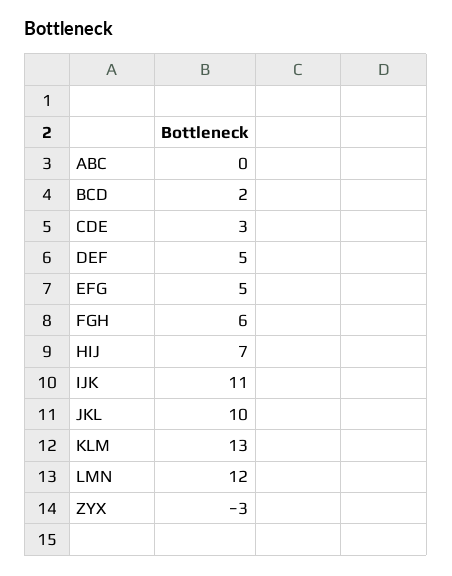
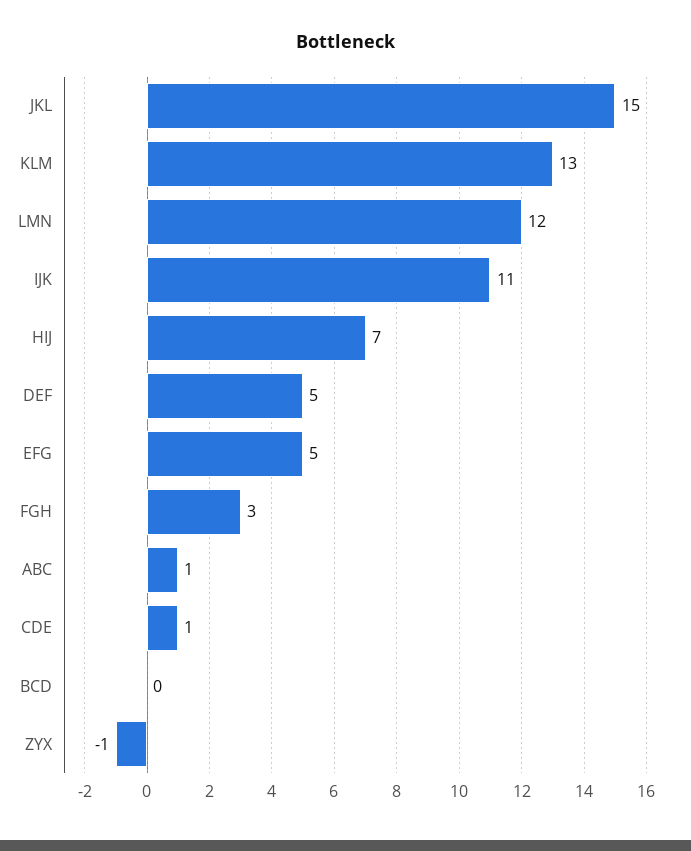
ABC: 0 -> 1
BCD: 2 -> 0
CDE: 3 -> 1
FGH: 6 -> 3
JKL: 10 -> 15
ZYX: -3 -> -1

